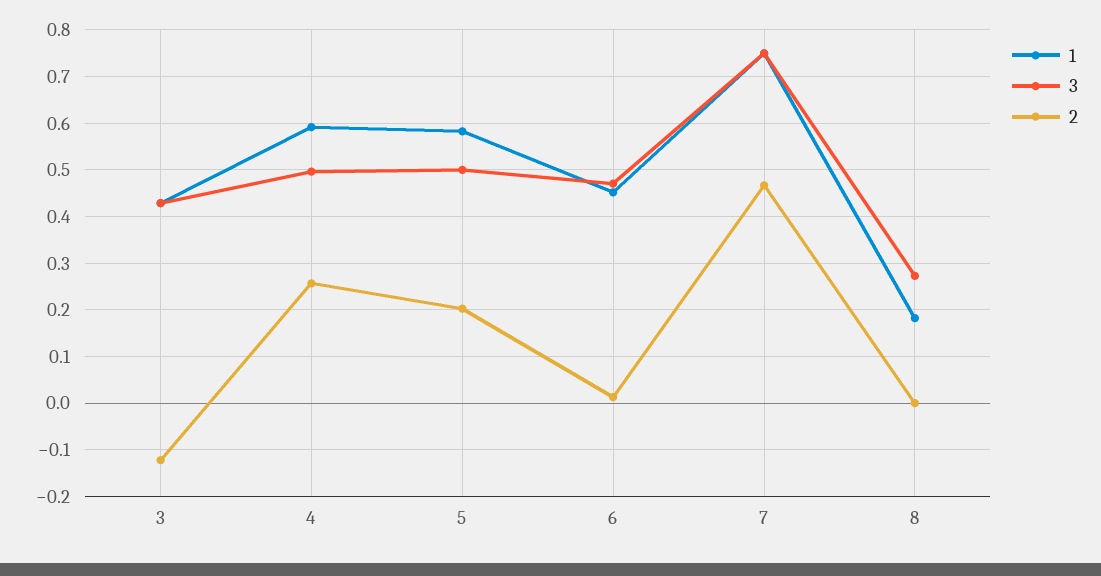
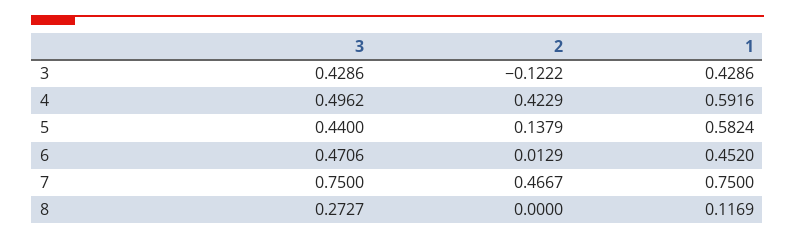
2, 4: 0.26 -> 0.4229
3, 5: 0.5 -> 0.44
2, 5: 0.2 -> 0.1379
1, 8: 0.18 -> 0.1169

